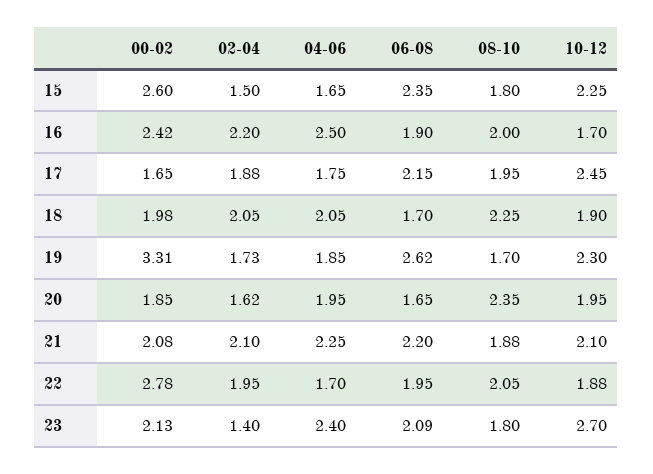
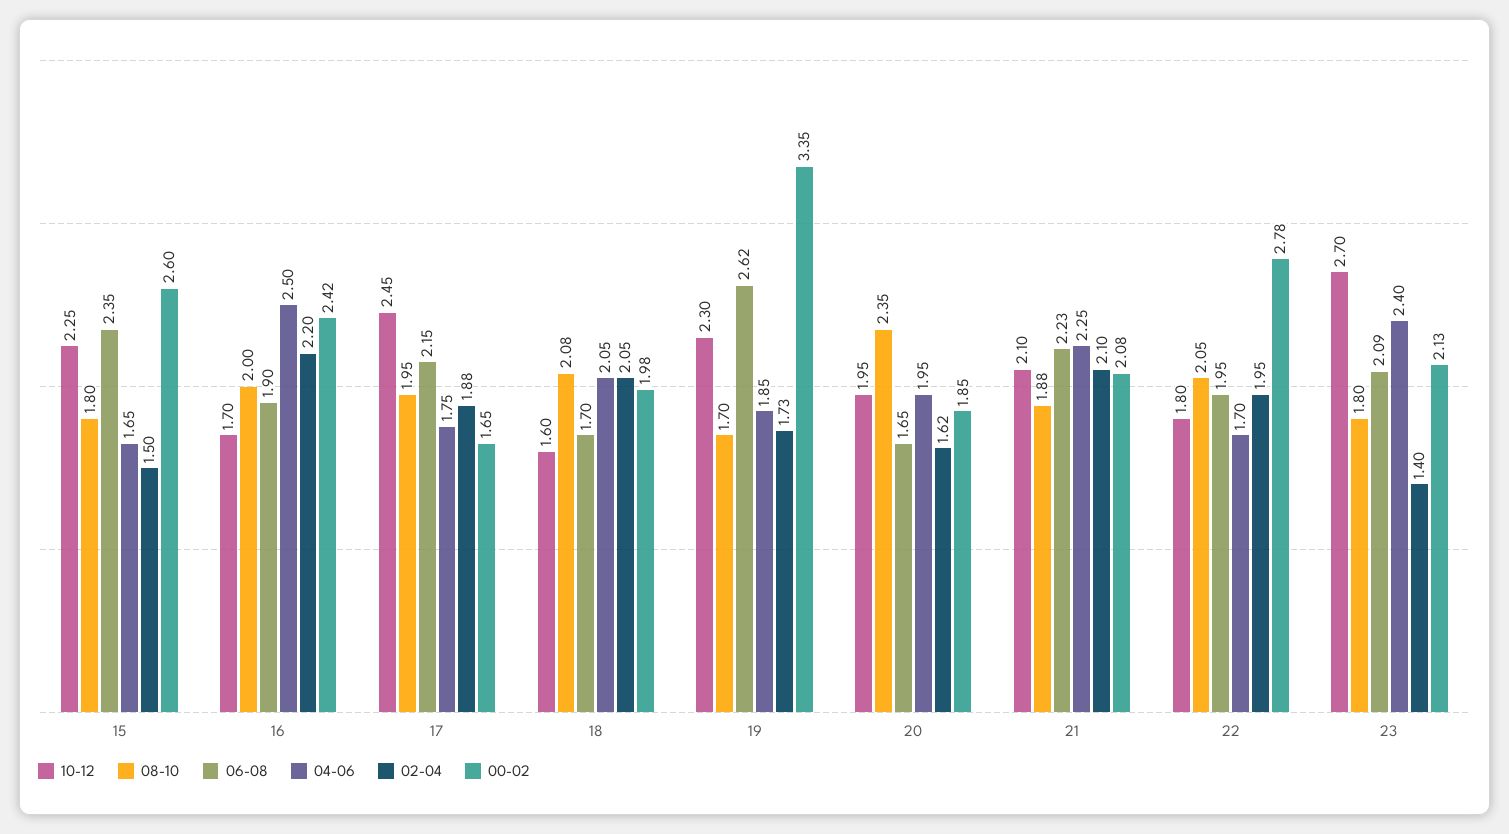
08-10, 18: 2.25 -> 2.08
10-12, 18: 1.9 -> 1.6
00-02, 19: 3.31 -> 3.35
06-08, 21: 2.2 -> 2.23
10-12, 22: 1.88 -> 1.8

